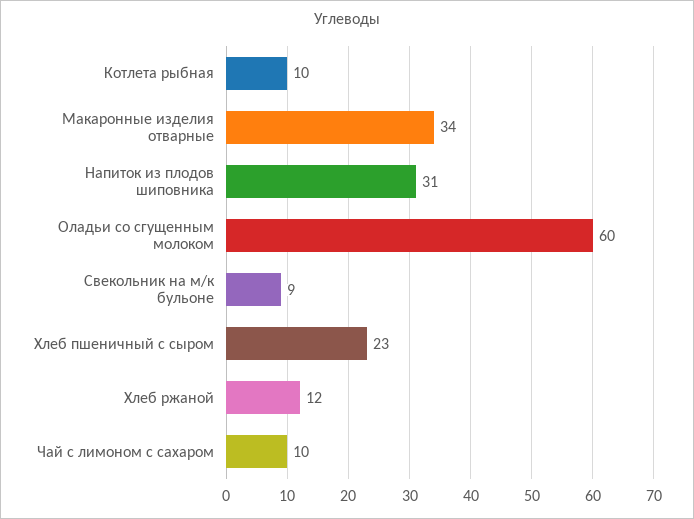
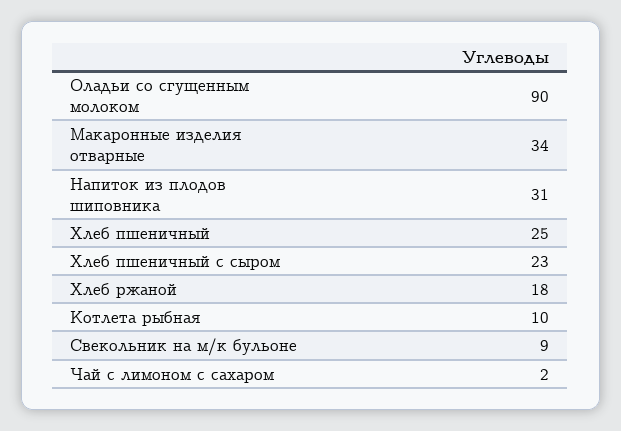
Оладьи со сгущенным молоком: 60 -> 90
Хлеб ржаной: 12 -> 18
Чай с лимоном с сахаром: 10 -> 2
Хлеб пшеничный: none -> 25

